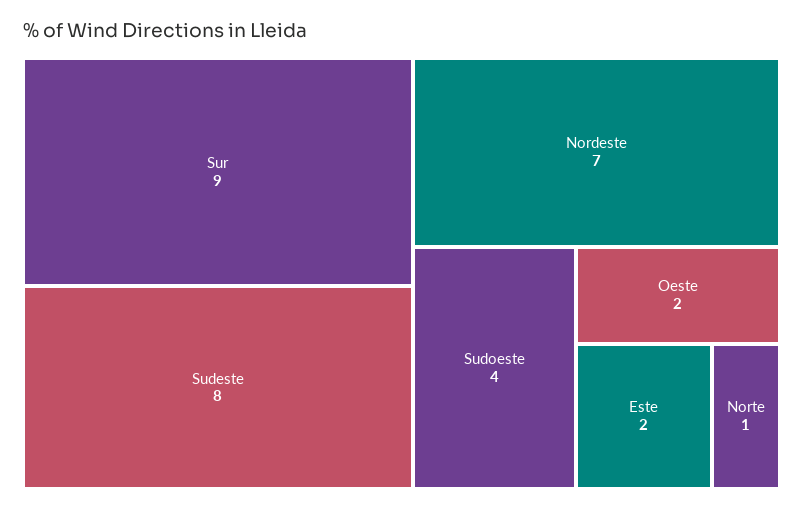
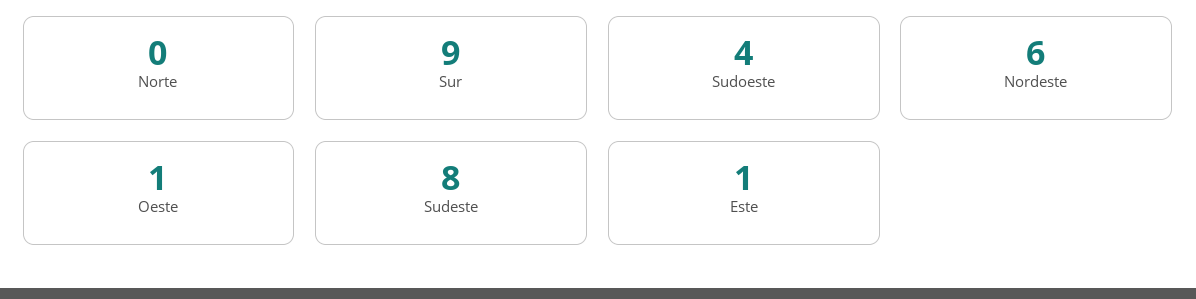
Nordeste: 7 -> 6
Oeste: 2 -> 1
Este: 2 -> 1
Norte: 1 -> 0

